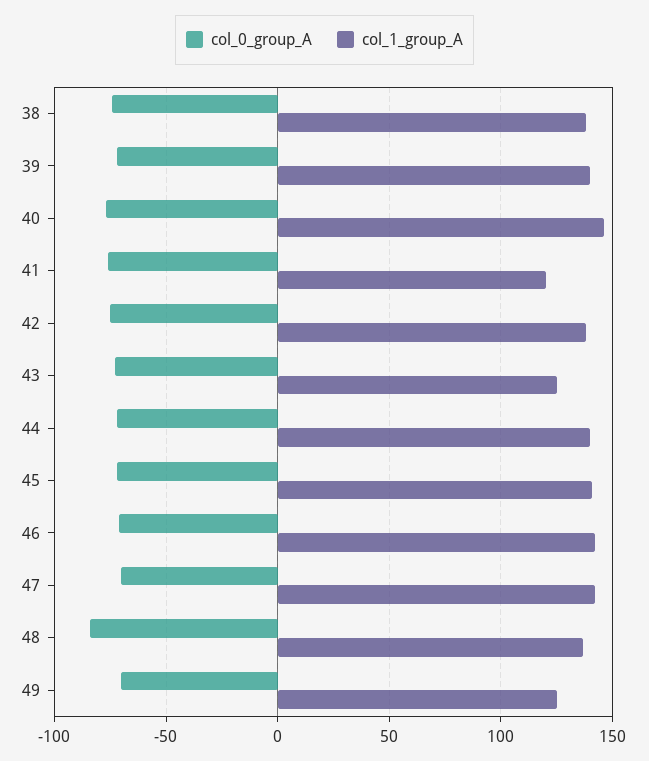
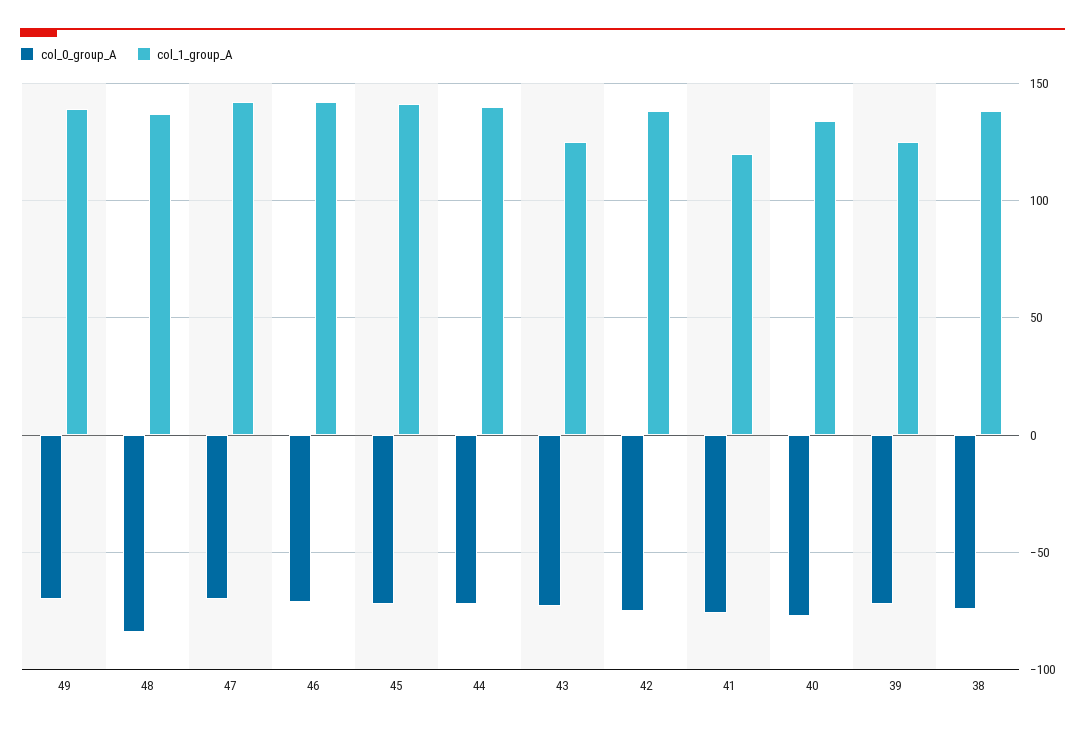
col_1_group_A, 39: 140 -> 125
col_1_group_A, 40: 145 -> 135
col_1_group_A, 49: 125 -> 140

